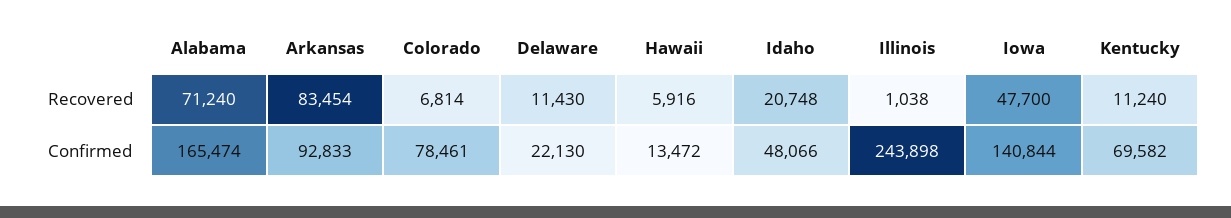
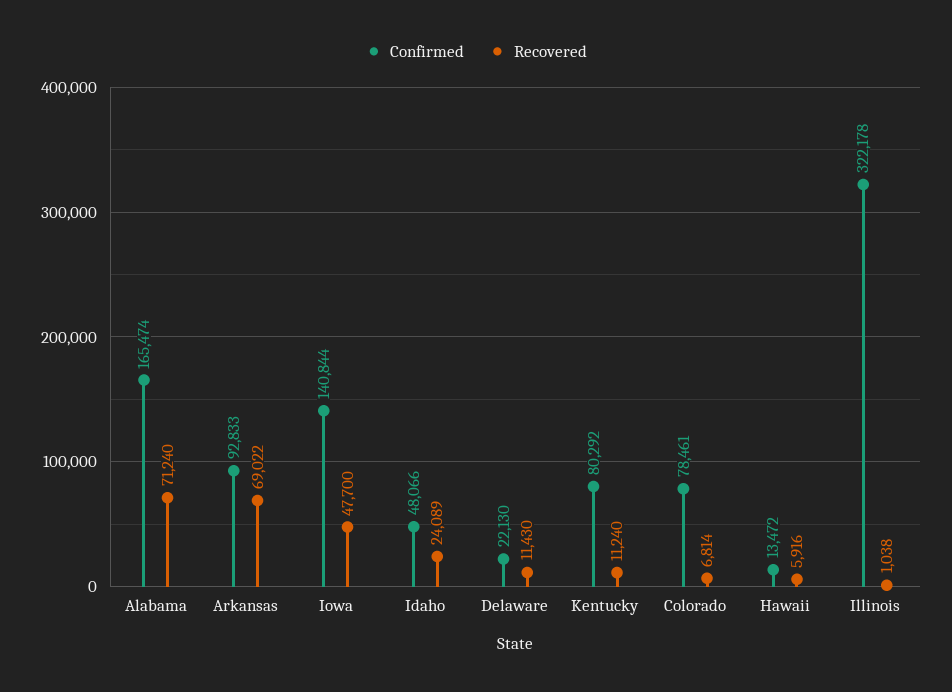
Recovered, Arkansas: 83454 -> 69022
Recovered, Idaho: 20748 -> 24089
Confirmed, Illinois: 243898 -> 322178
Confirmed, Kentucky: 69582 -> 80292

